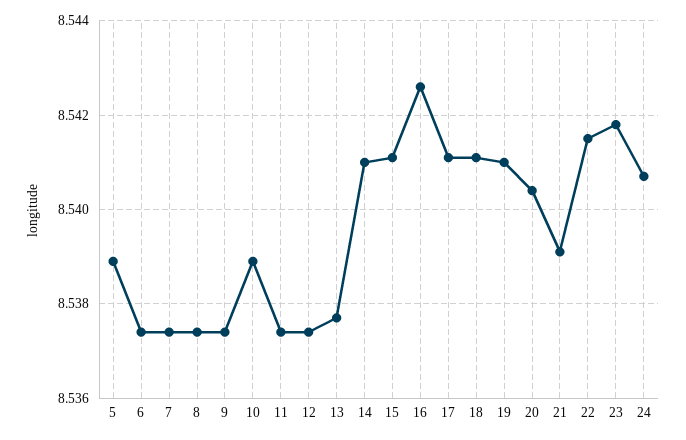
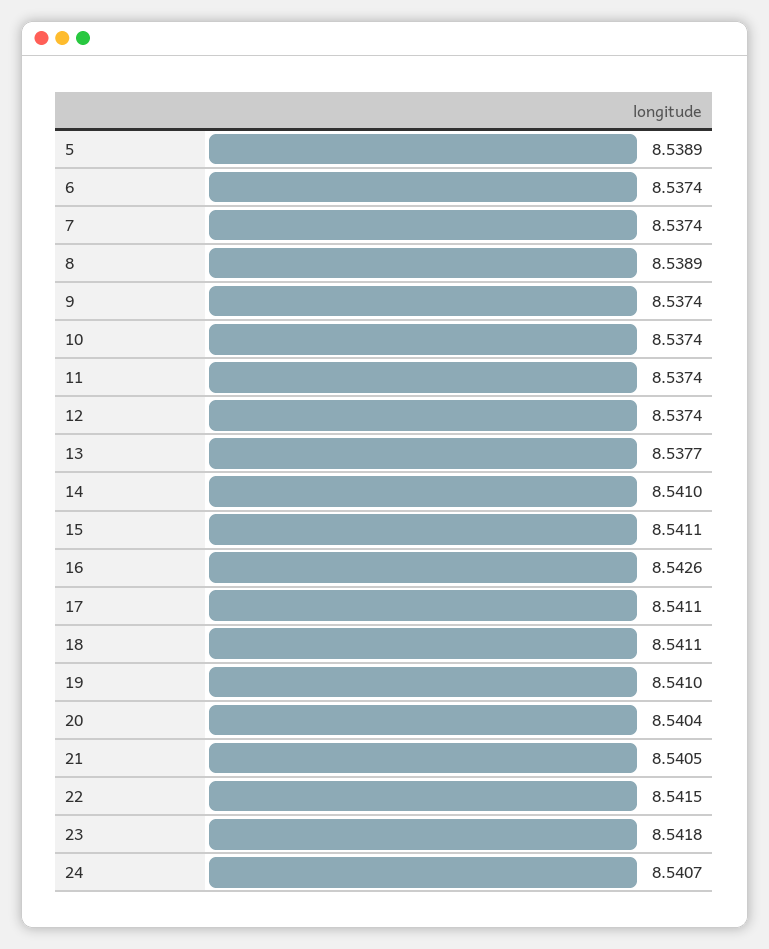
8: 8.5375 -> 8.5389
10: 8.539 -> 8.5374
21: 8.539 -> 8.5405

